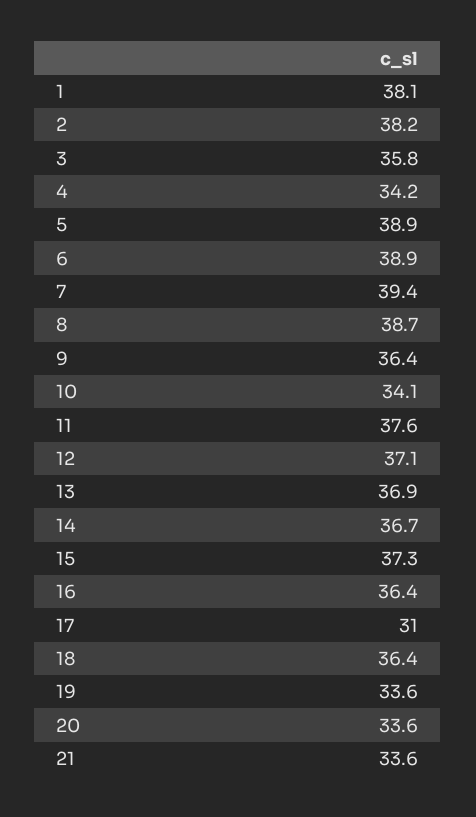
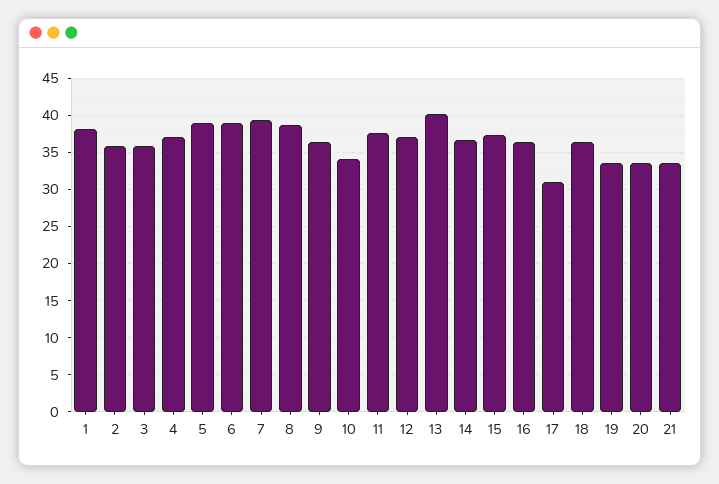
2: 38.2 -> 36
4: 34.2 -> 37
13: 36.9 -> 40

